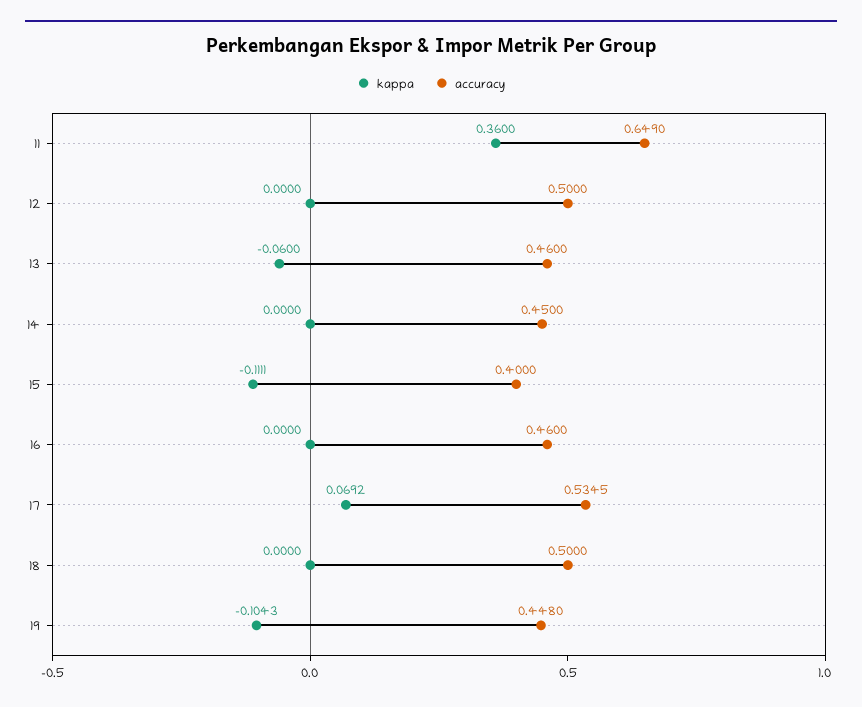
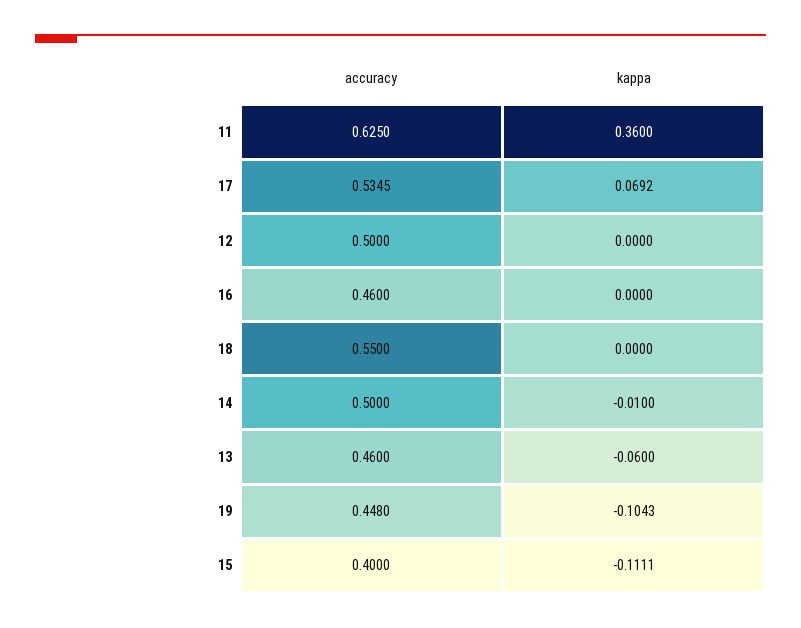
accuracy, 11: 0.649 -> 0.625
kappa, 14: 0 -> -0.01
accuracy, 14: 0.45 -> 0.5
accuracy, 18: 0.5 -> 0.55

